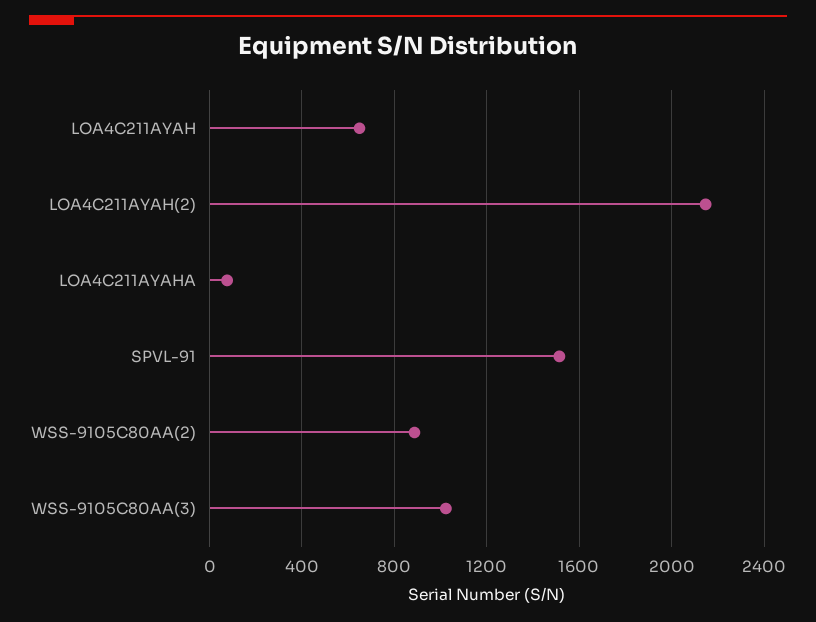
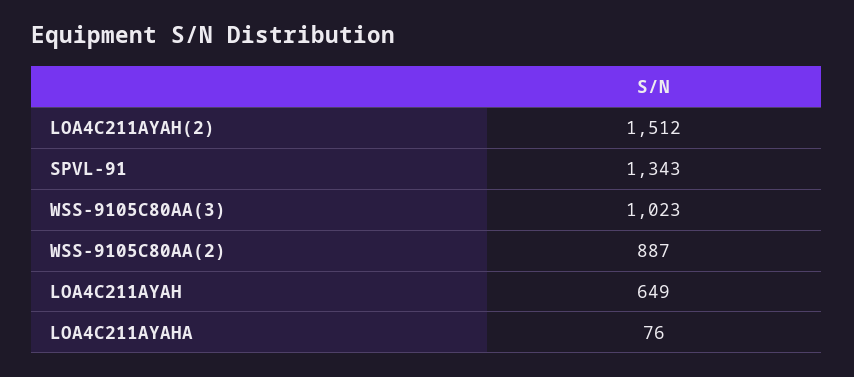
LOA4C211AYAH(2): 2150 -> 1512
SPVL-91: 1500 -> 1343

